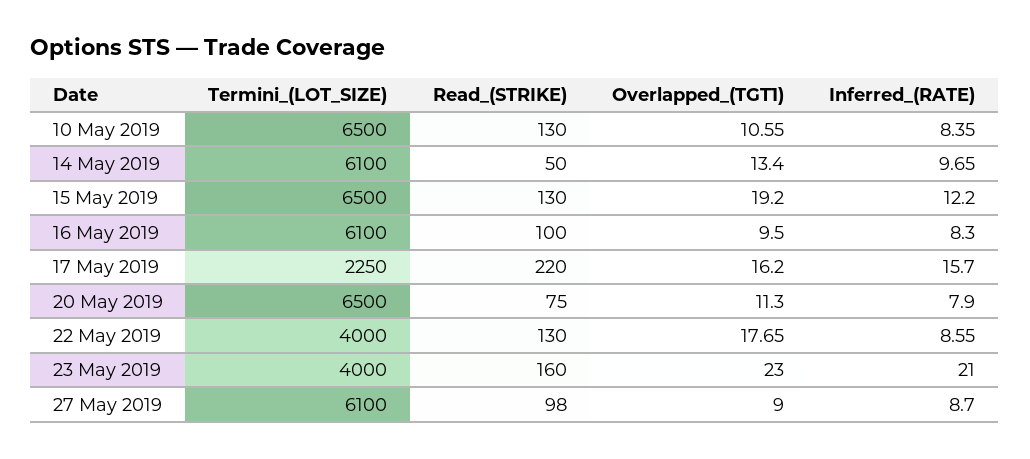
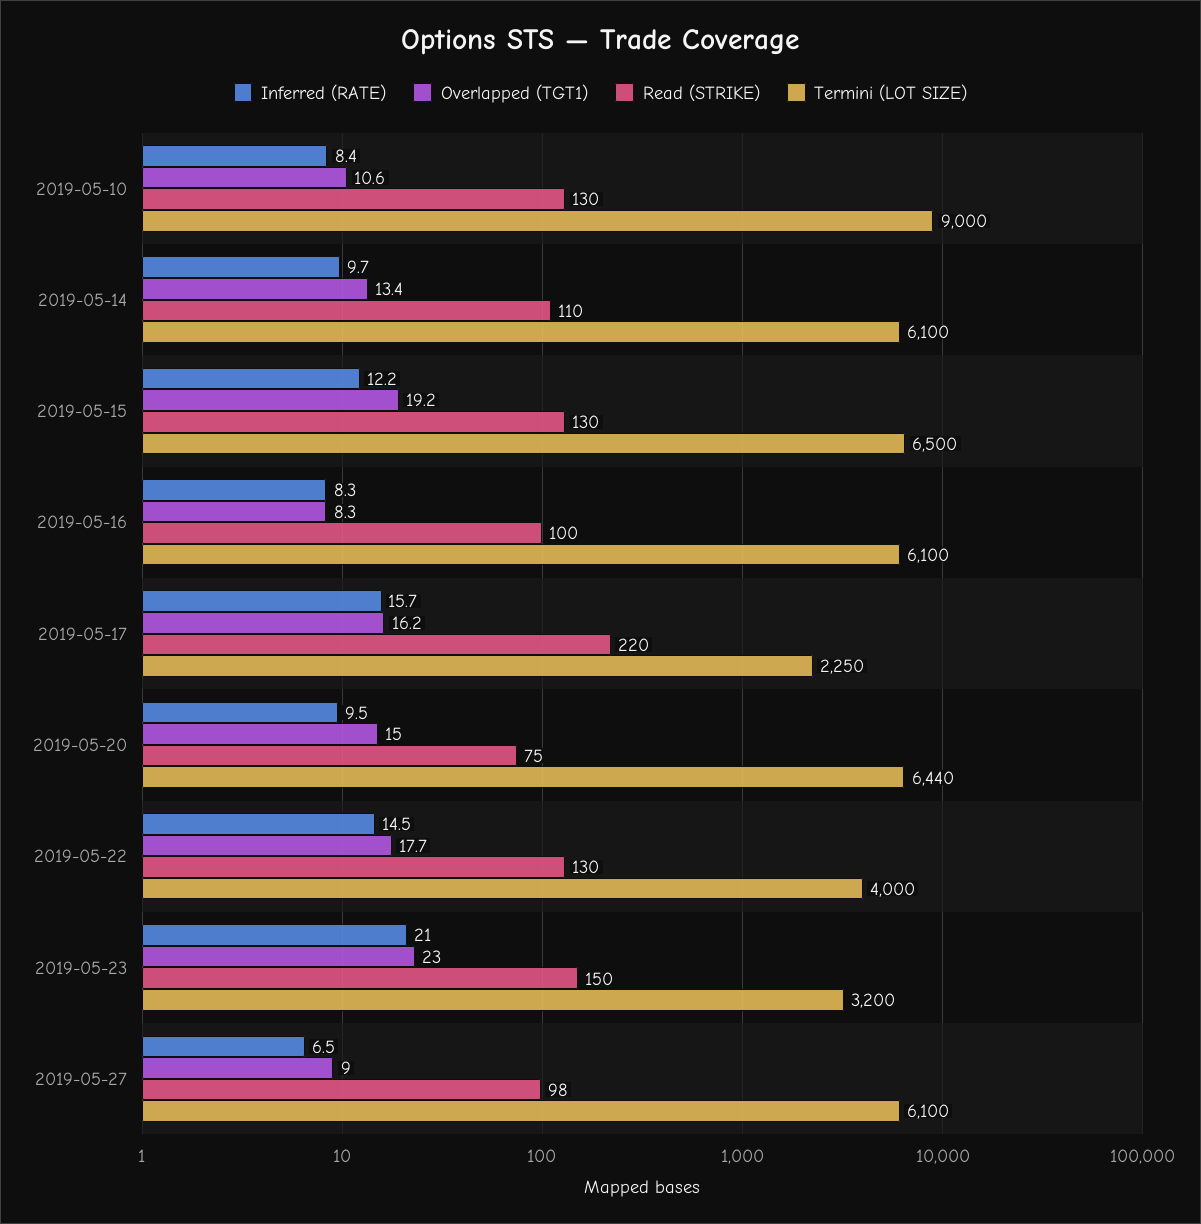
Termini_(LOT_SIZE), 10 May 2019: 6500 -> 9000
Read_(STRIKE), 14 May 2019: 50 -> 110
Overlapped_(TGT1), 16 May 2019: 9.5 -> 8.3
Termini_(LOT_SIZE), 20 May 2019: 6500 -> 6440
Overlapped_(TGT1), 20 May 2019: 11.3 -> 15
Inferred_(RATE), 20 May 2019: 7.9 -> 9.5
Inferred_(RATE), 22 May 2019: 8.55 -> 14.5
Termini_(LOT_SIZE), 23 May 2019: 4000 -> 3200
Read_(STRIKE), 23 May 2019: 160 -> 150
Inferred_(RATE), 27 May 2019: 8.7 -> 6.5

